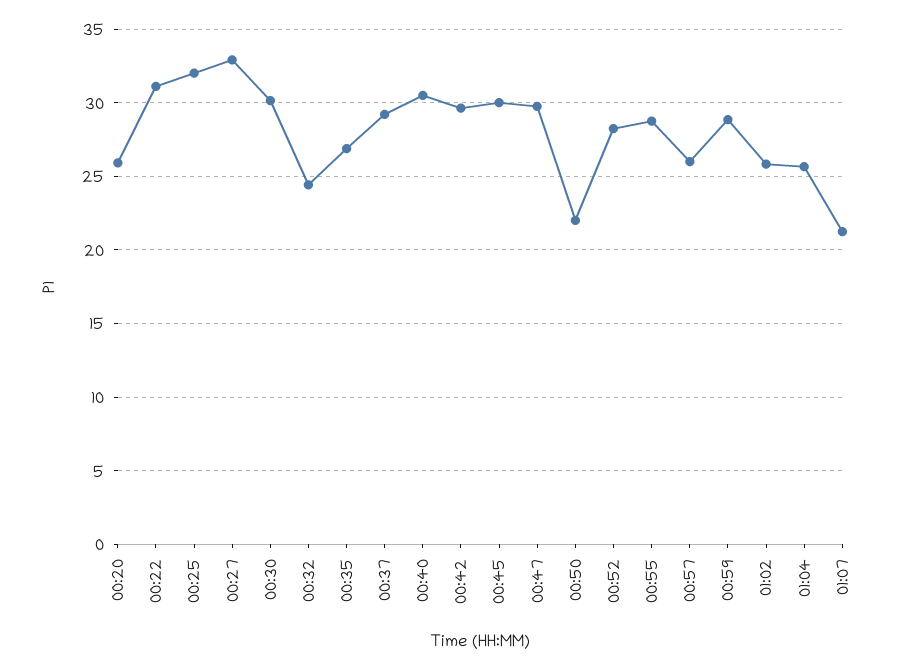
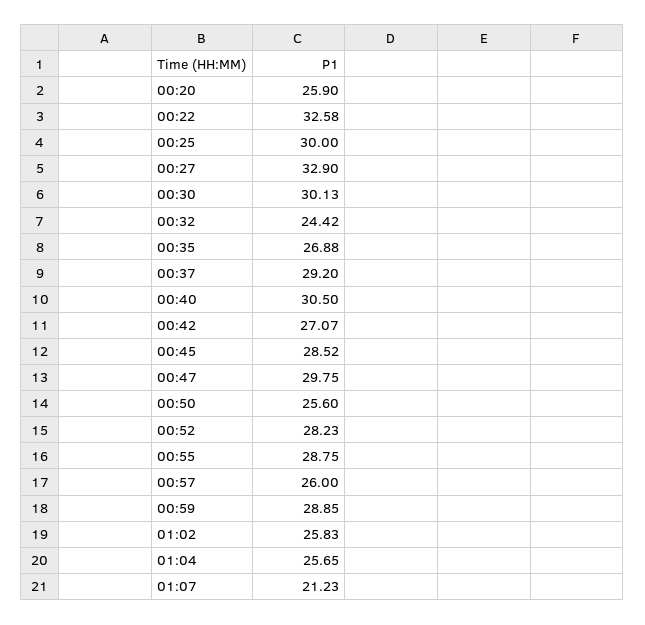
00:22: 31 -> 32.58
00:25: 32 -> 30
00:42: 29.5 -> 27.07
00:45: 30 -> 28.52
00:50: 22 -> 25.6

